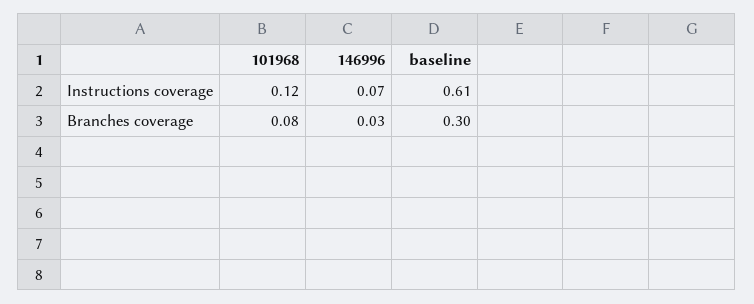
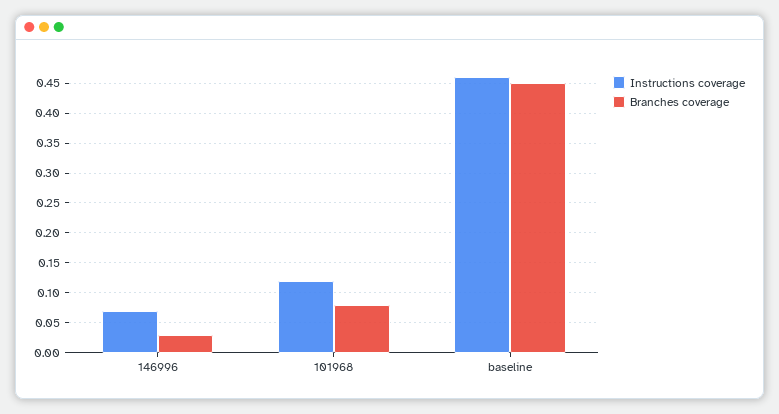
Instructions coverage, baseline: 0.61 -> 0.45
Branches coverage, baseline: 0.3 -> 0.45

